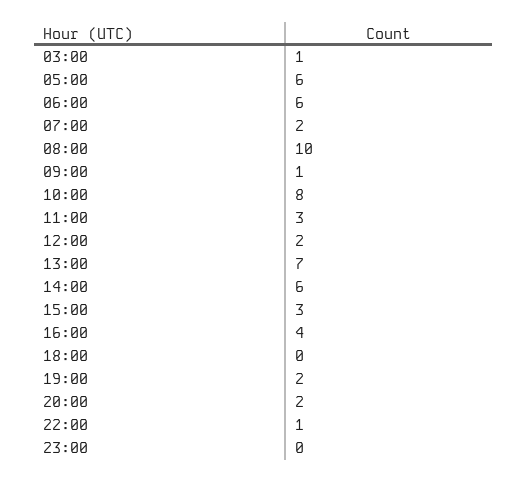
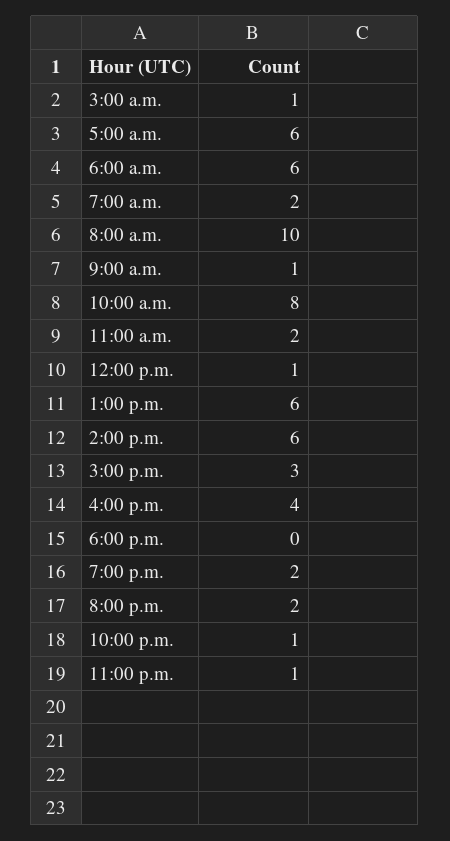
11:00: 3 -> 2
12:00: 2 -> 1
13:00: 7 -> 6
23:00: 0 -> 1

